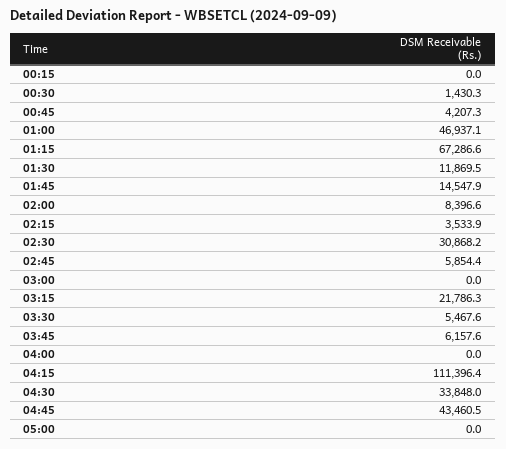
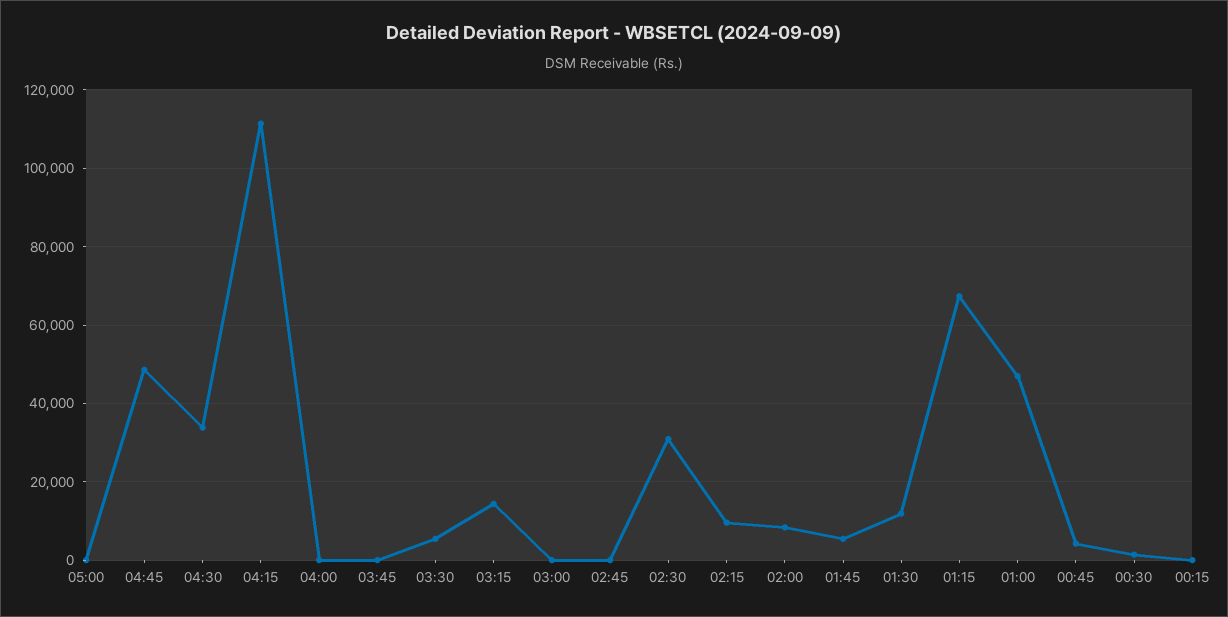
01:45: 14547.9 -> 6000
02:15: 3533.9 -> 10000
02:45: 5854.4 -> 0
03:15: 21786.3 -> 14000
03:45: 6157.6 -> 0
04:45: 43460.5 -> 48000

